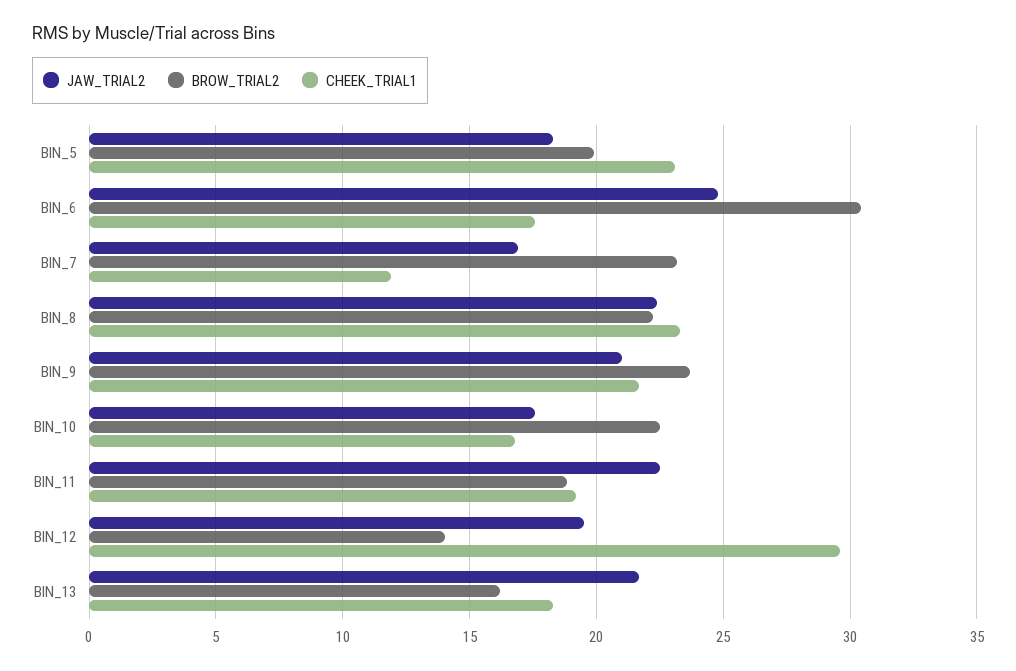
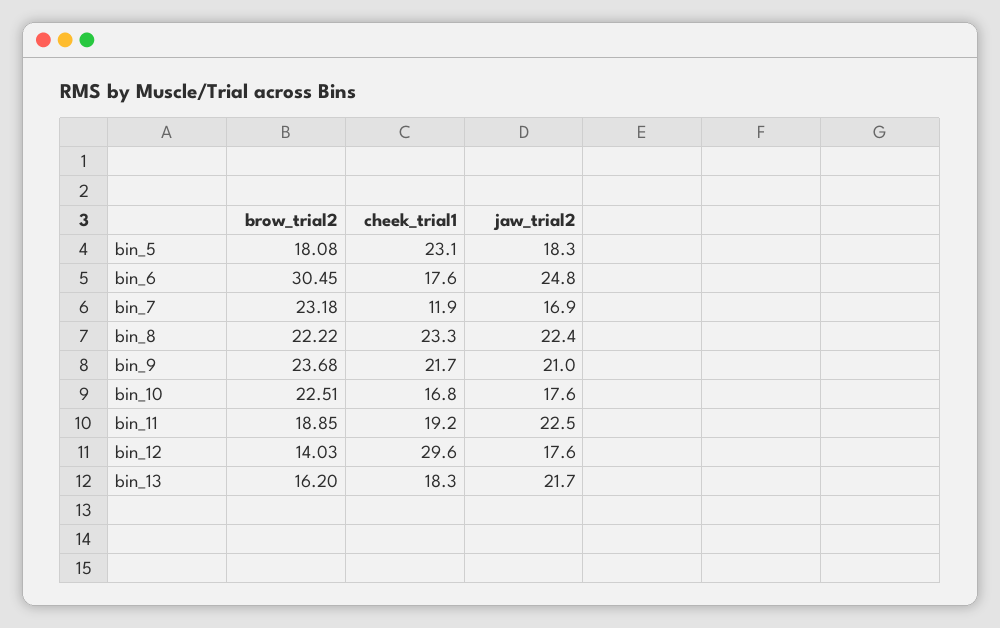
BROW_TRIAL2, BIN_5: 20 -> 18.08
JAW_TRIAL2, BIN_12: 19.5 -> 17.6

